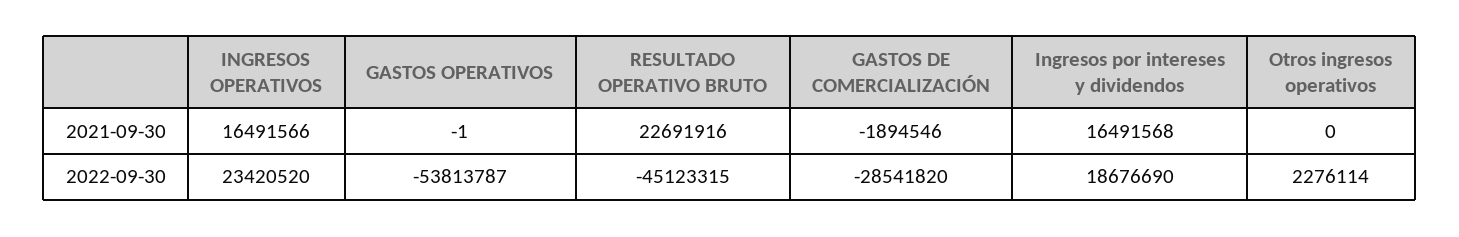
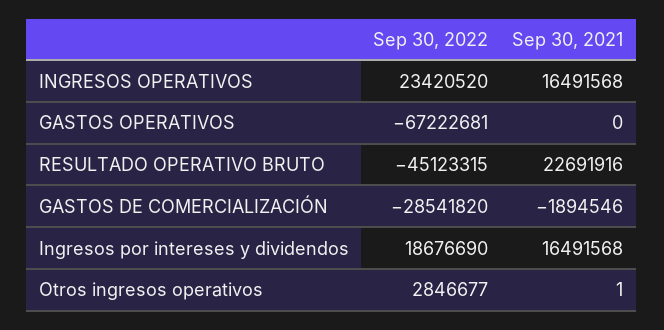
INGRESOS OPERATIVOS, 2021-09-30: 16491566 -> 16491568
GASTOS OPERATIVOS, 2021-09-30: -1 -> 0
Otros ingresos operativos, 2021-09-30: 0 -> 1
GASTOS OPERATIVOS, 2022-09-30: -53813787 -> -67222681
Otros ingresos operativos, 2022-09-30: 2276114 -> 2846677

